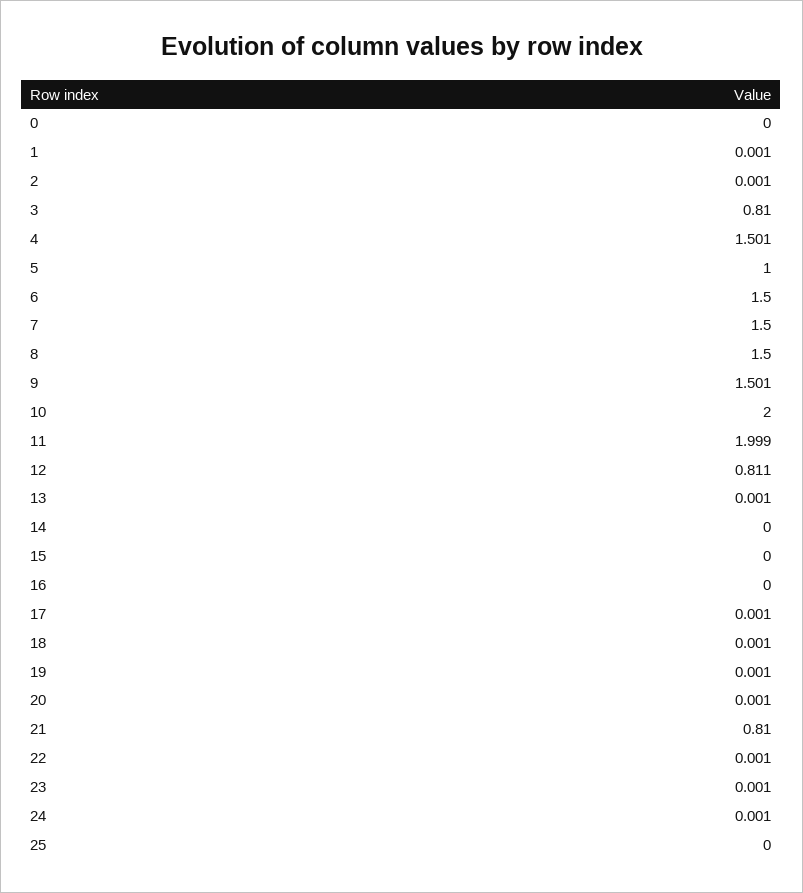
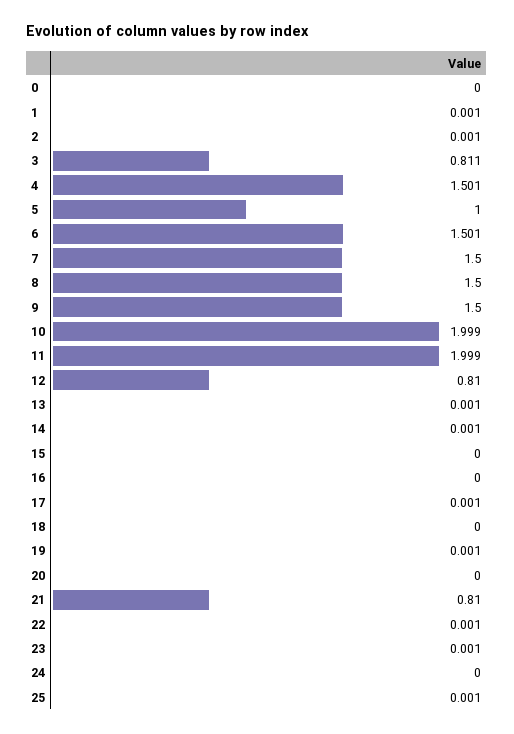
3: 0.81 -> 0.811
6: 1.5 -> 1.501
9: 1.501 -> 1.5
10: 2 -> 1.999
12: 0.811 -> 0.81
14: 0 -> 0.001
18: 0.001 -> 0
20: 0.001 -> 0
24: 0.001 -> 0
25: 0 -> 0.001

